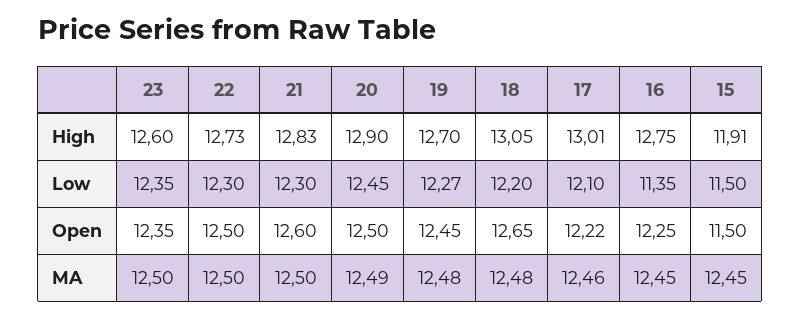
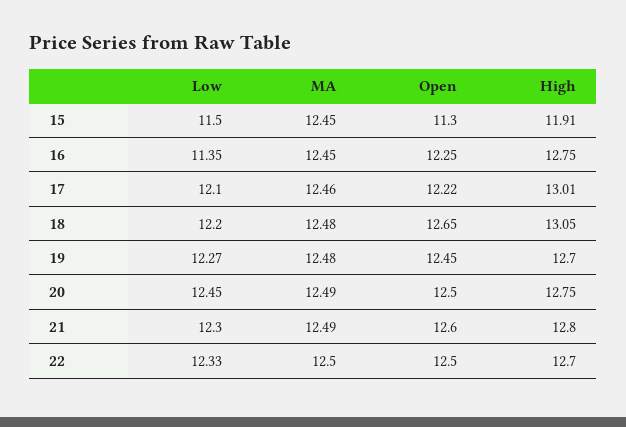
23, High: 12.6 -> none
22, High: 12.73 -> 12.7
21, High: 12.83 -> 12.8
20, High: 12.9 -> 12.75
23, Low: 12.35 -> none
22, Low: 12.3 -> 12.33
23, Open: 12.35 -> none
15, Open: 11.5 -> 11.3
23, MA: 12.5 -> none
21, MA: 12.5 -> 12.49

